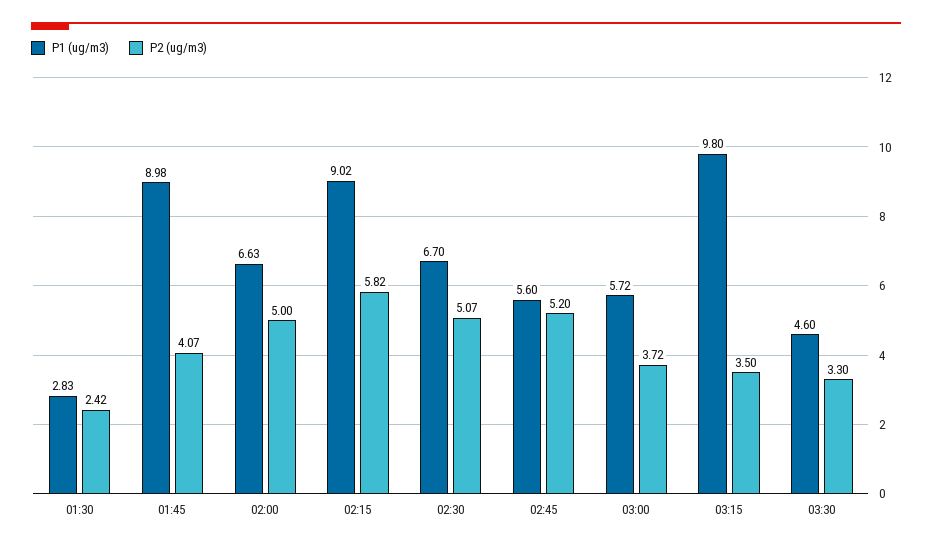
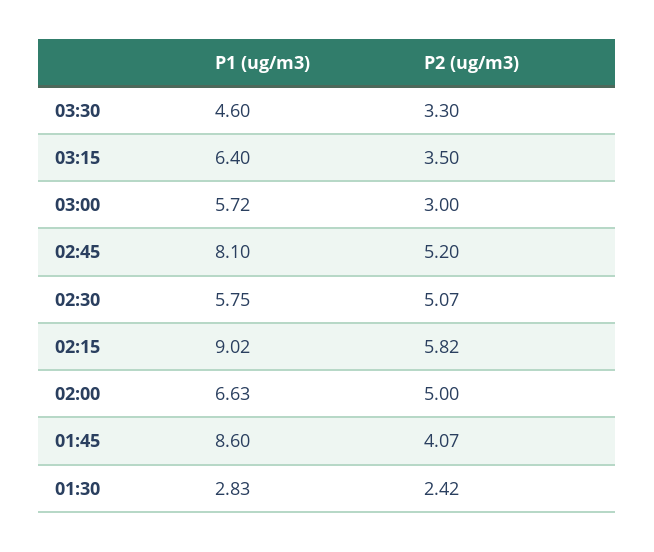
P1 (ug/m3), 01:45: 8.98 -> 8.6
P1 (ug/m3), 02:30: 6.7 -> 5.75
P1 (ug/m3), 02:45: 5.6 -> 8.1
P2 (ug/m3), 03:00: 3.72 -> 3
P1 (ug/m3), 03:15: 9.8 -> 6.4

